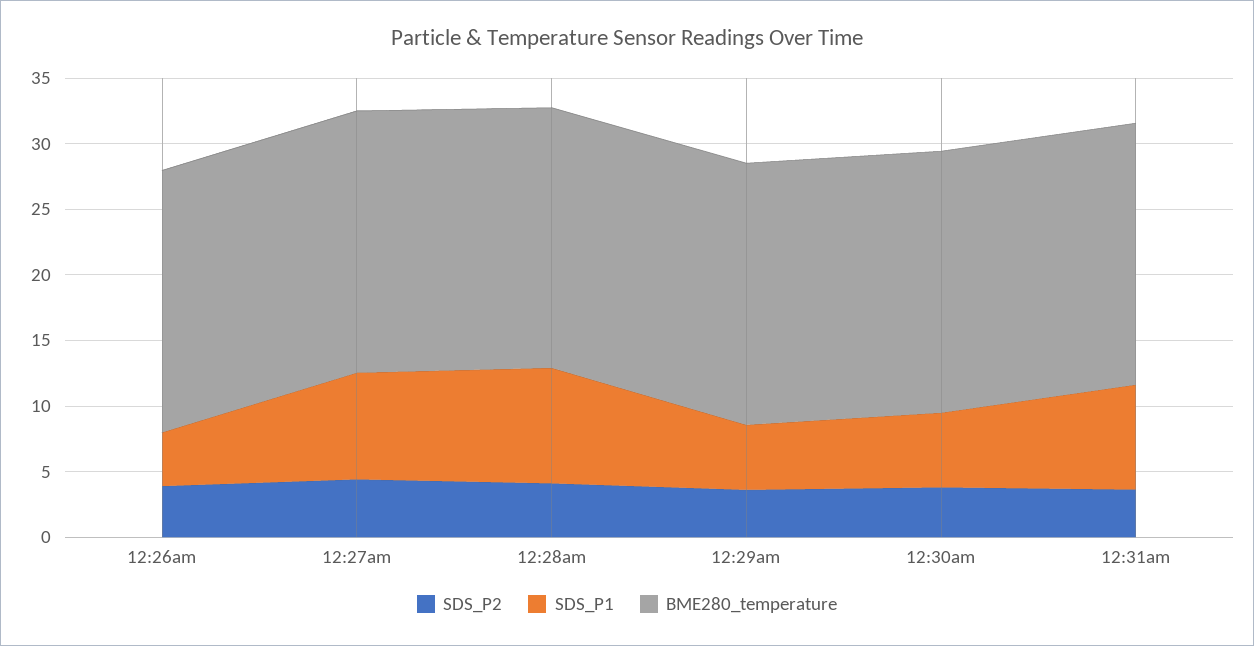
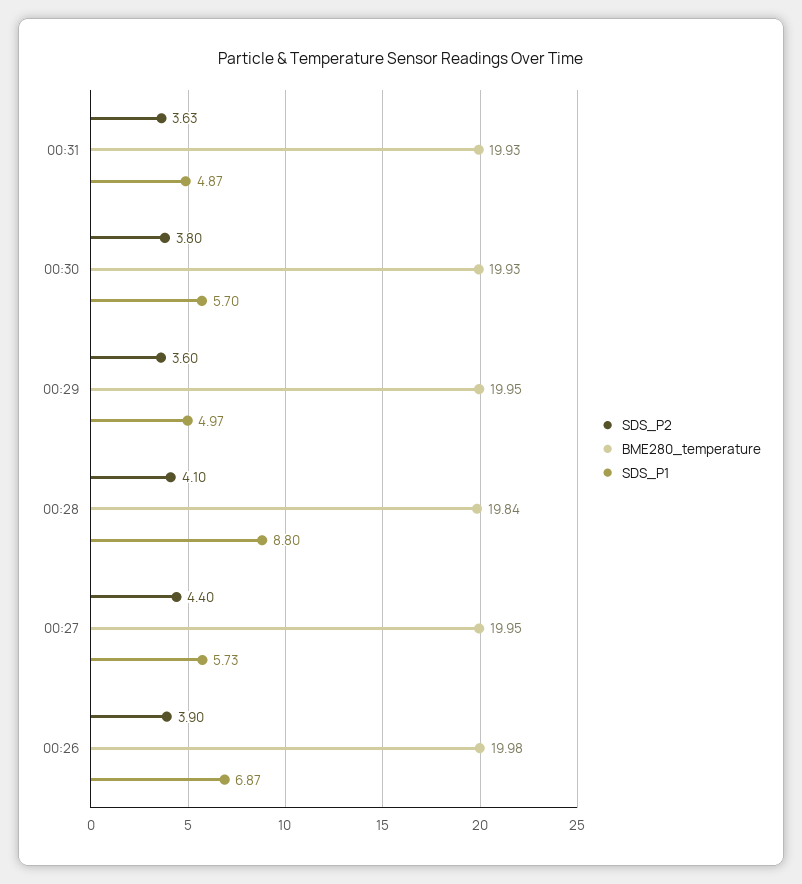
SDS_P1, 12:26am: 4 -> 6.87
SDS_P1, 12:27am: 8 -> 5.73
SDS_P1, 12:31am: 8 -> 4.87

